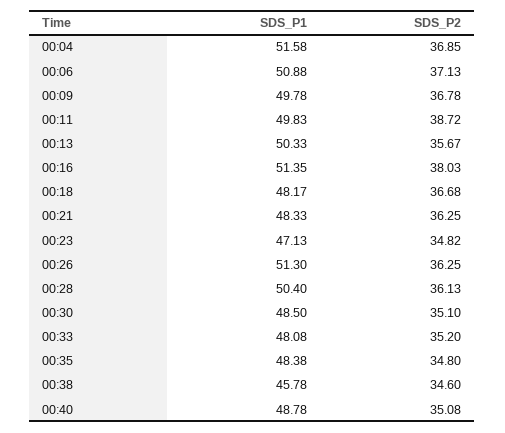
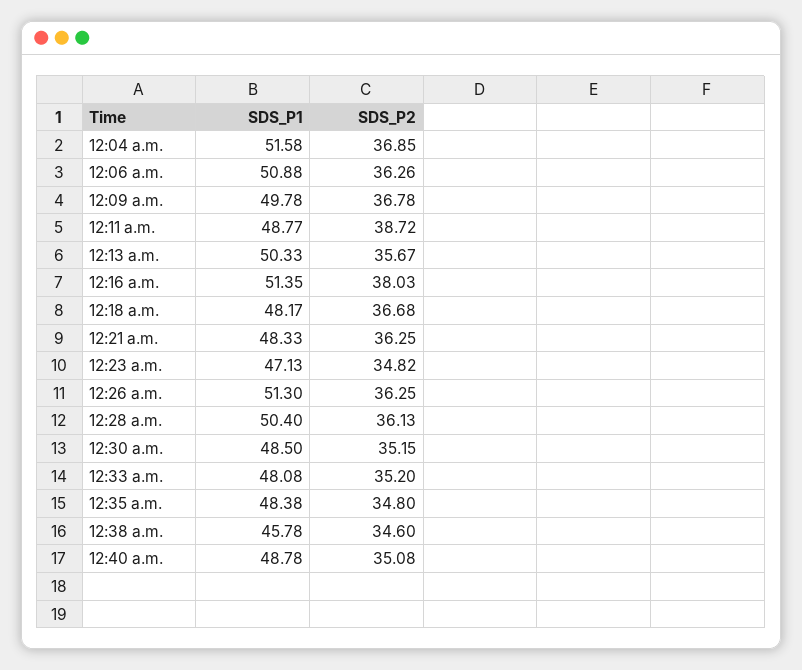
SDS_P2, 00:06: 37.13 -> 36.26
SDS_P1, 00:11: 49.83 -> 48.77
SDS_P2, 00:30: 35.1 -> 35.15

